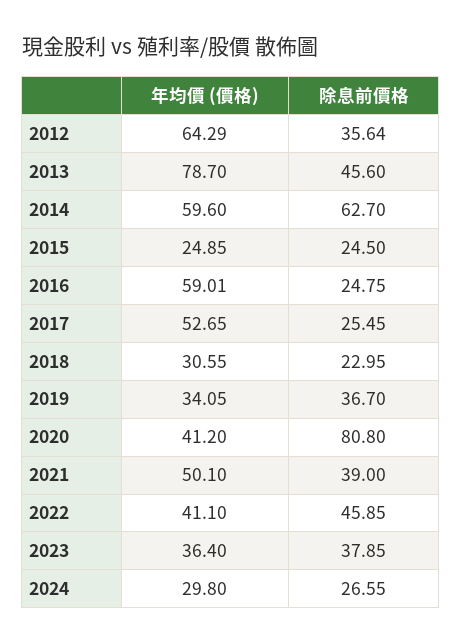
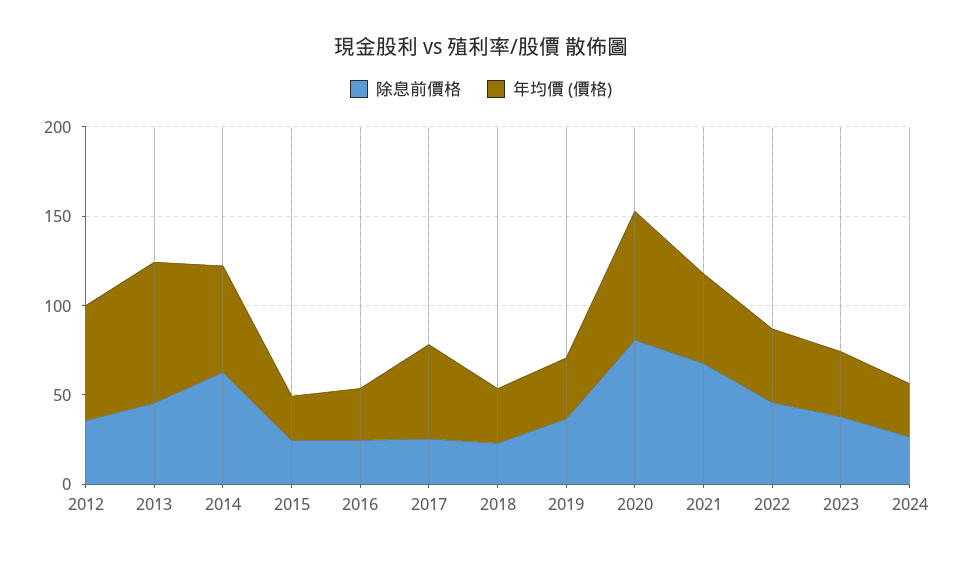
年均價 (價格), 2016: 59.01 -> 30
年均價 (價格), 2020: 41.2 -> 70
除息前價格, 2021: 39 -> 70

